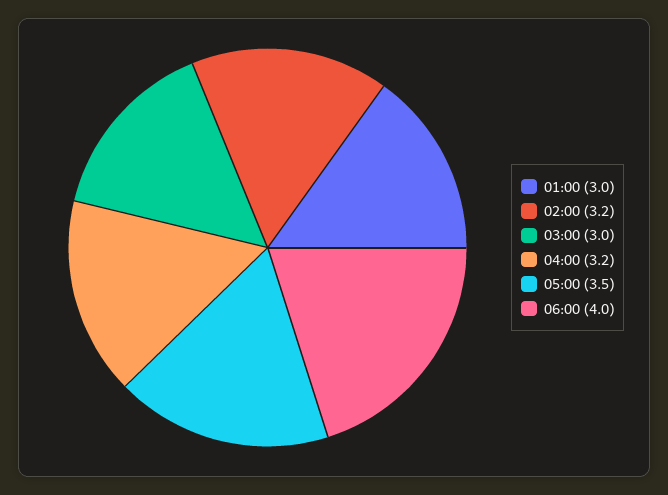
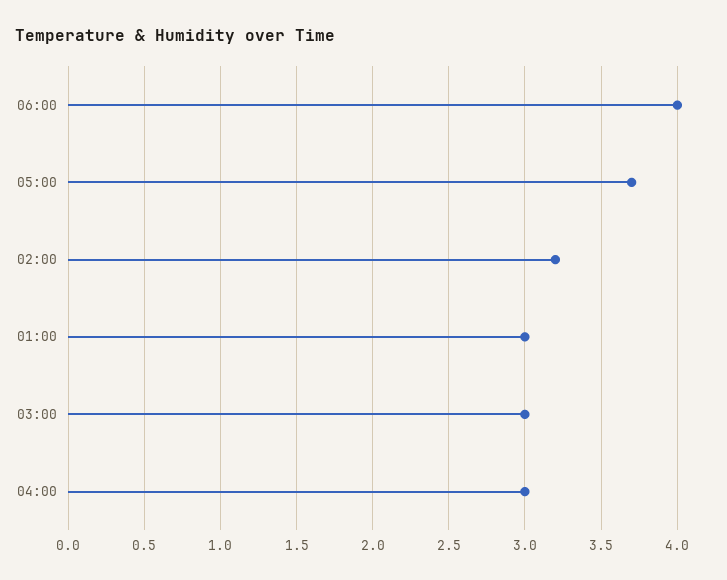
04:00: 3.2 -> 3
05:00: 3.5 -> 3.7

